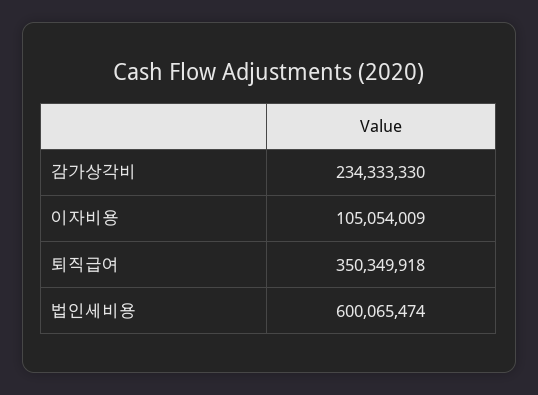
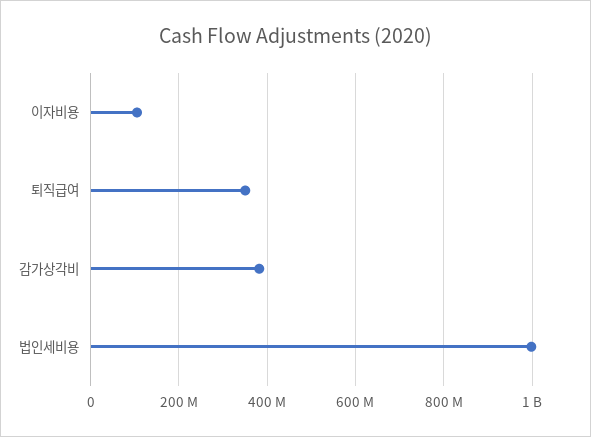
감가상각비: 234333330 -> 380000000
법인세비용: 600065474 -> 1000000000

